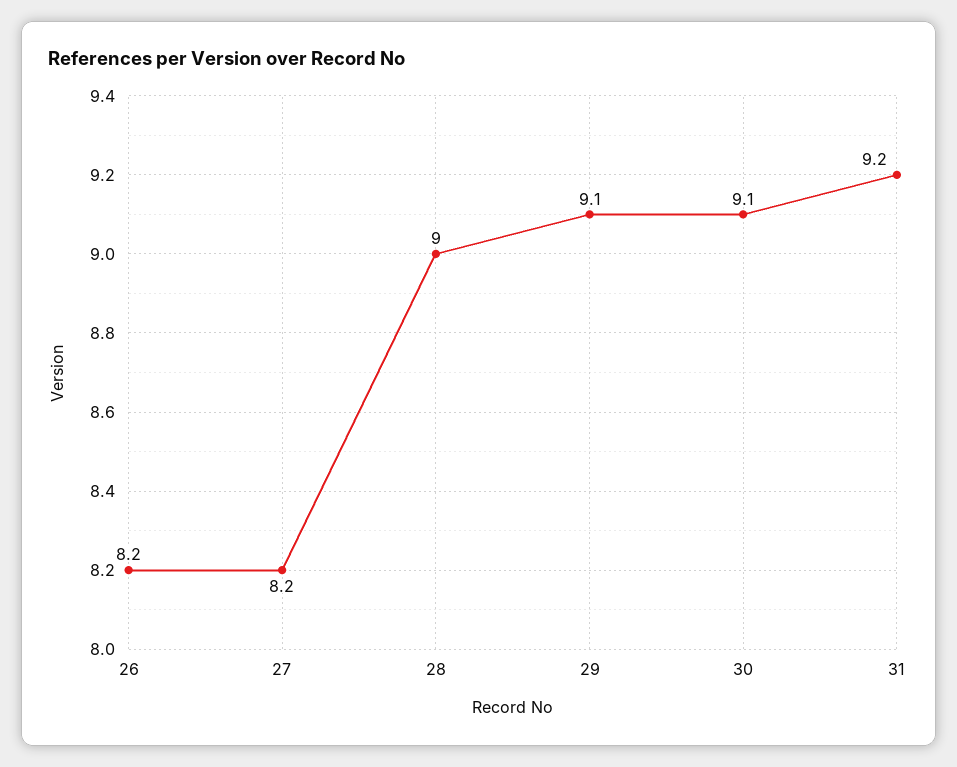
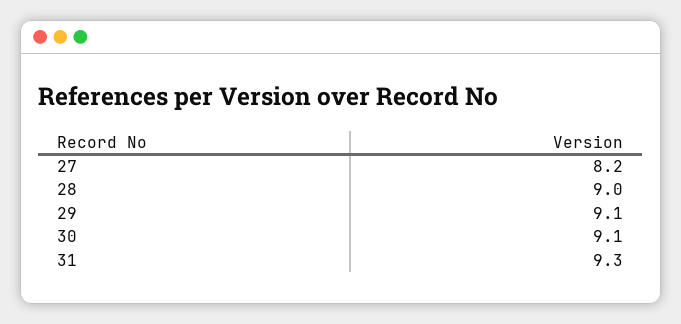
26: 8.2 -> none
31: 9.2 -> 9.3

